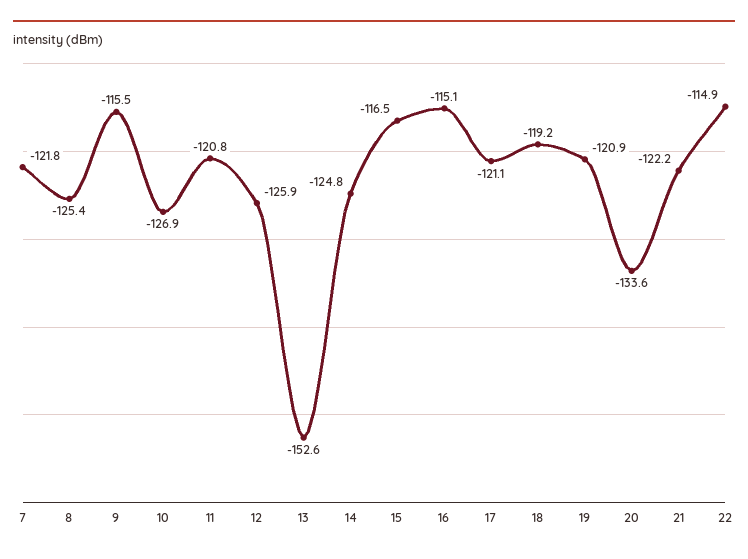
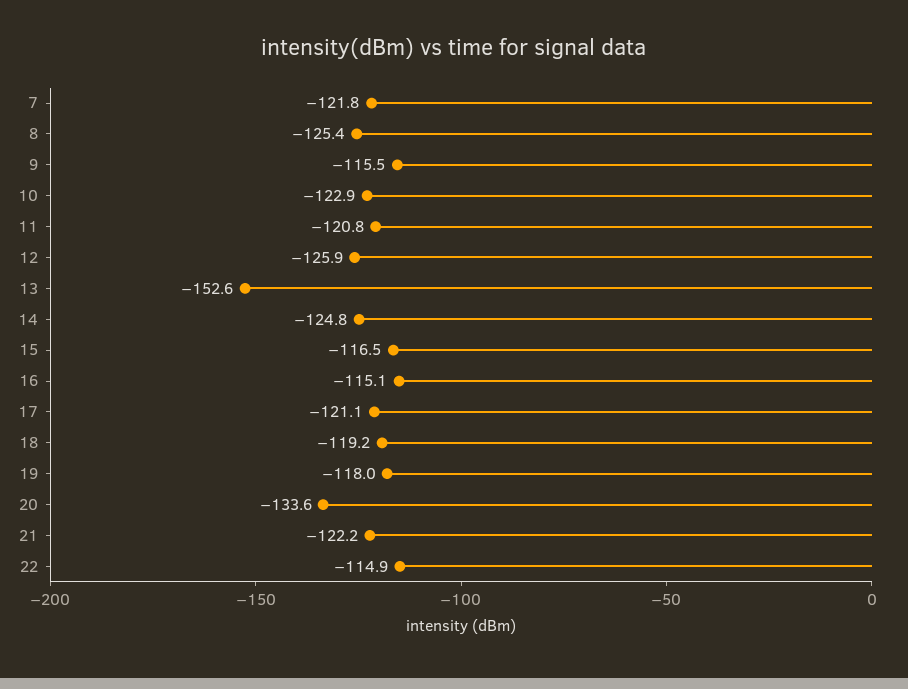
10: -126.9 -> -122.9
19: -120.9 -> -118

